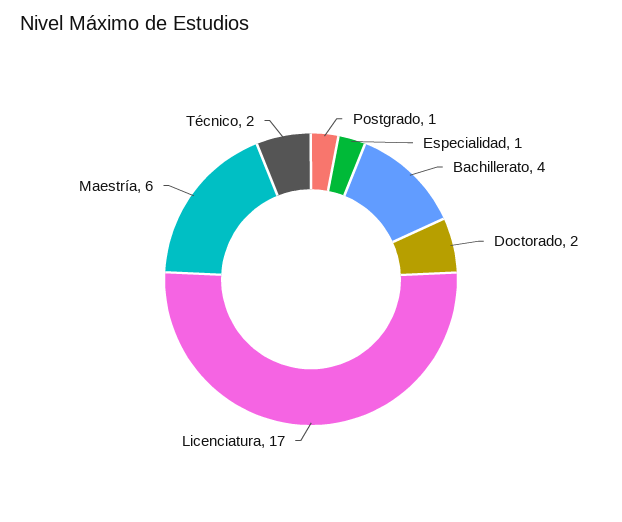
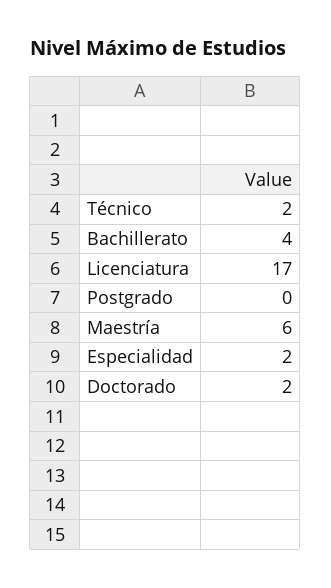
Postgrado: 1 -> 0
Especialidad: 1 -> 2

